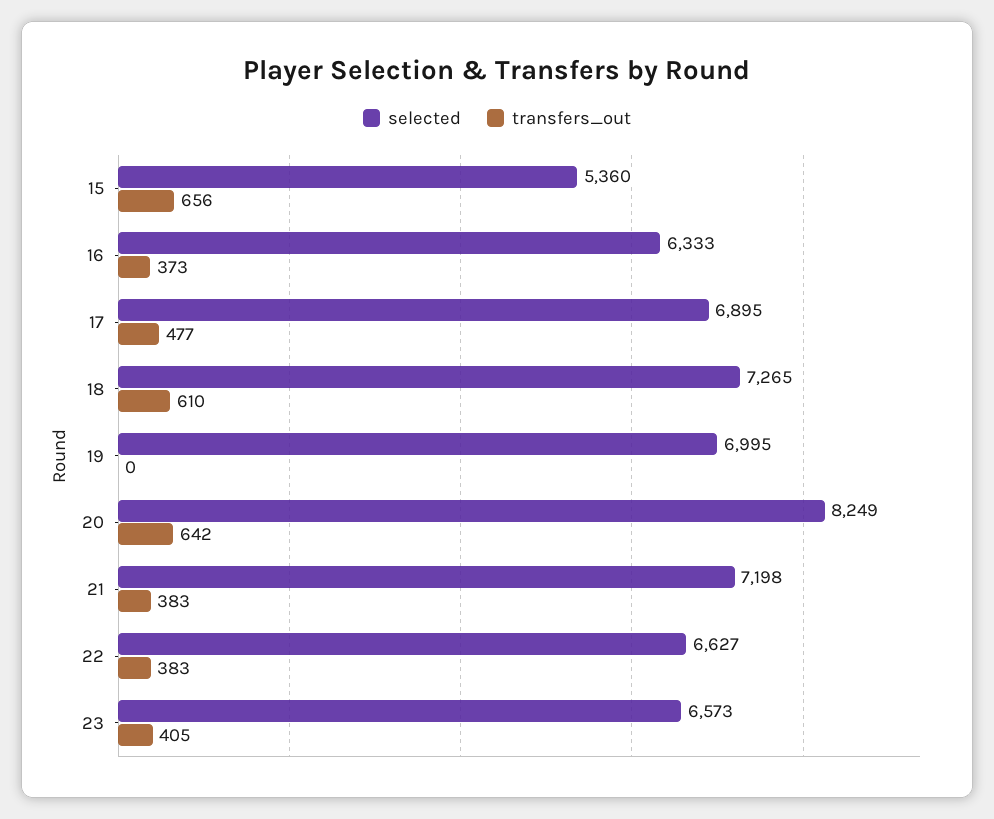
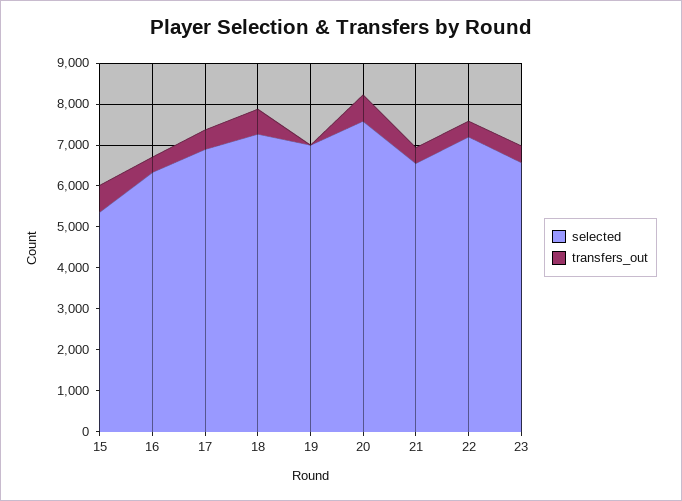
selected, 20: 8249 -> 7600
selected, 21: 7198 -> 6600
selected, 22: 6627 -> 7200

